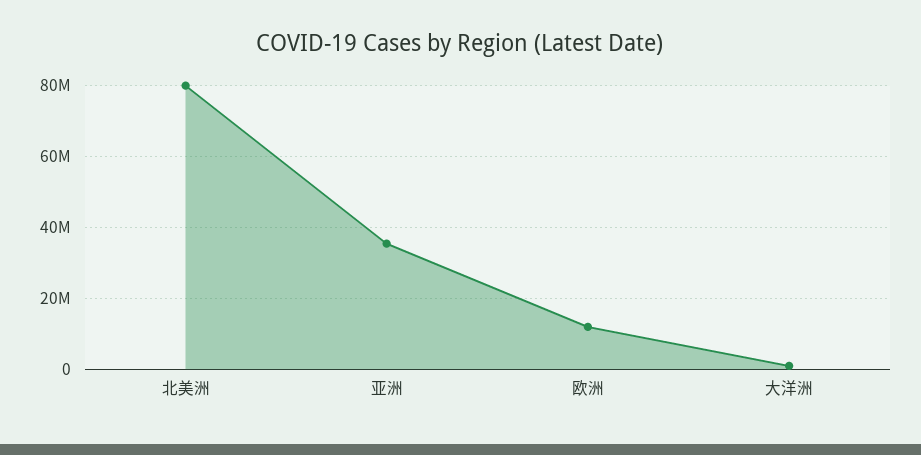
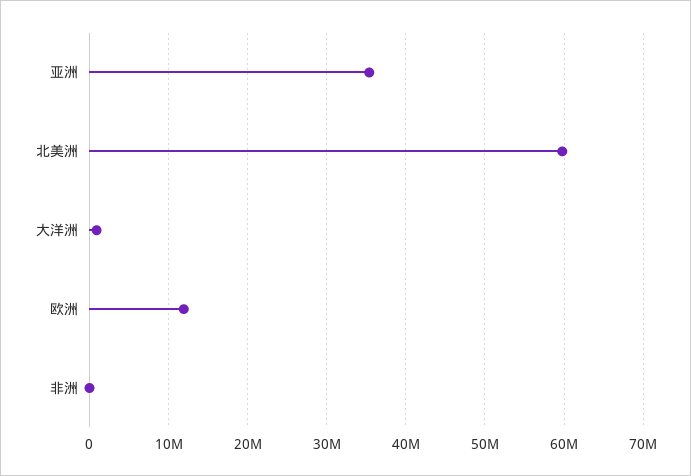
北美洲: 80000000 -> 60000000
非洲: none -> 0

